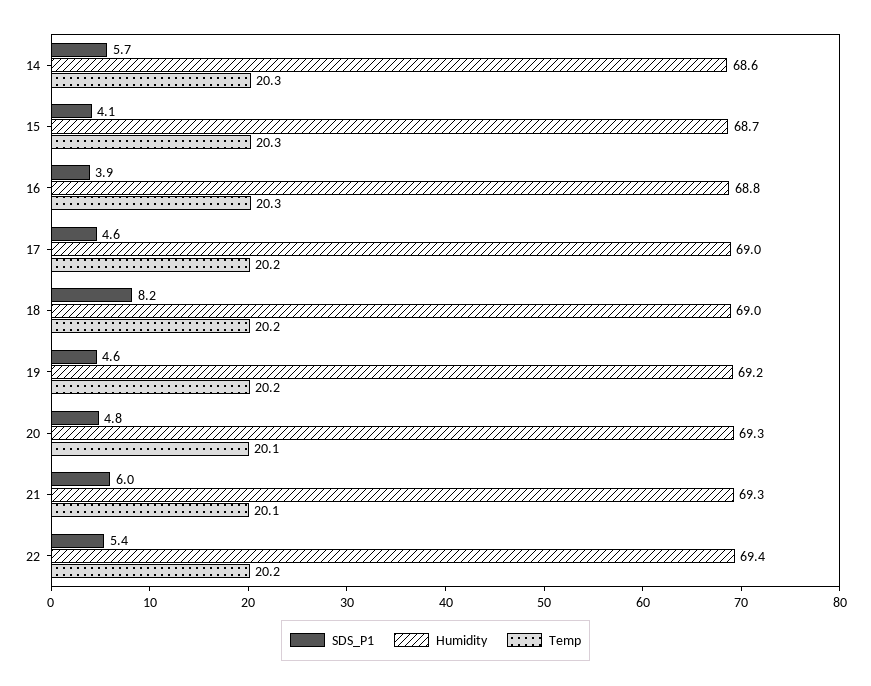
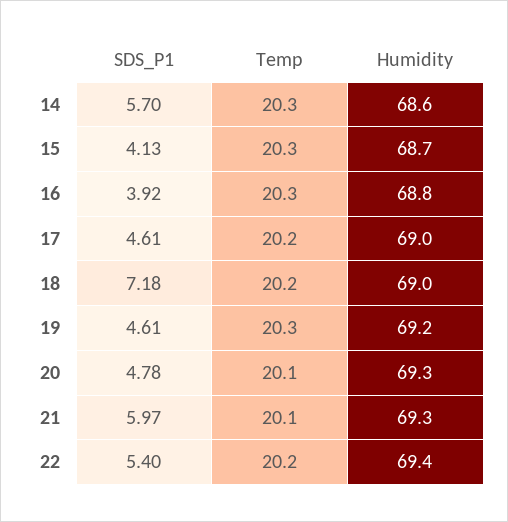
SDS_P1, 18: 8.2 -> 7.18
Temp, 19: 20.2 -> 20.3

